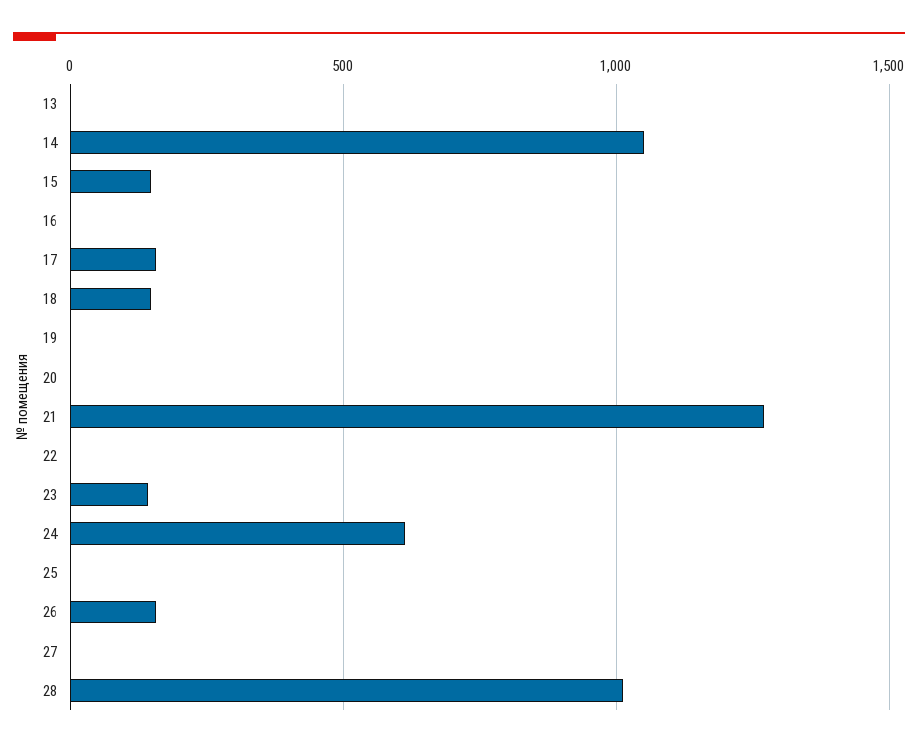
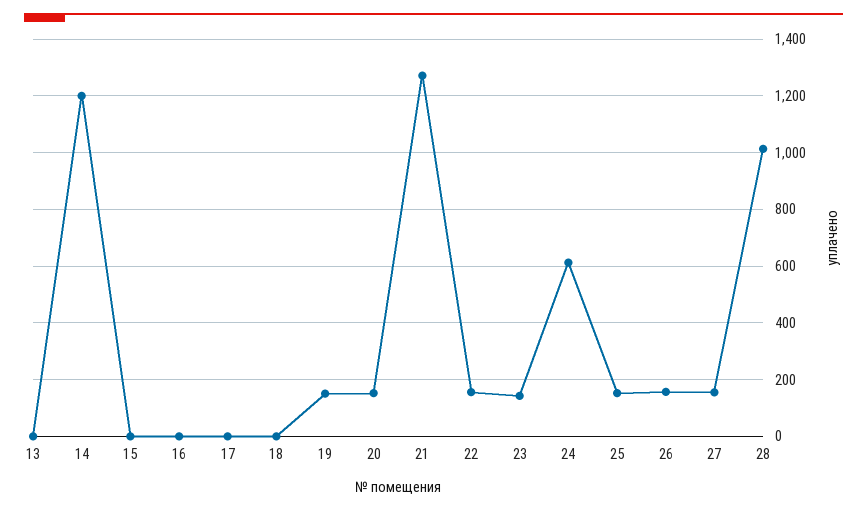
14: 1050 -> 1200
15: 150 -> 0
17: 150 -> 0
18: 150 -> 0
19: 0 -> 150
20: 0 -> 150
22: 0 -> 150
25: 0 -> 150
27: 0 -> 150

